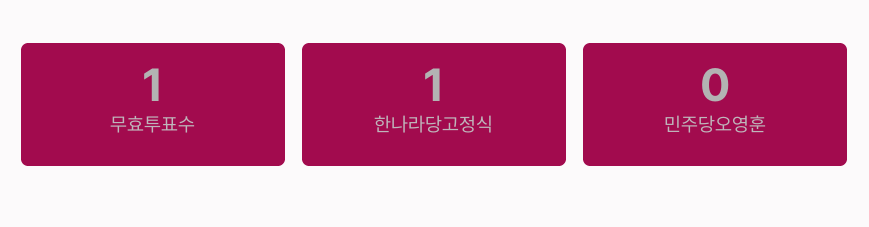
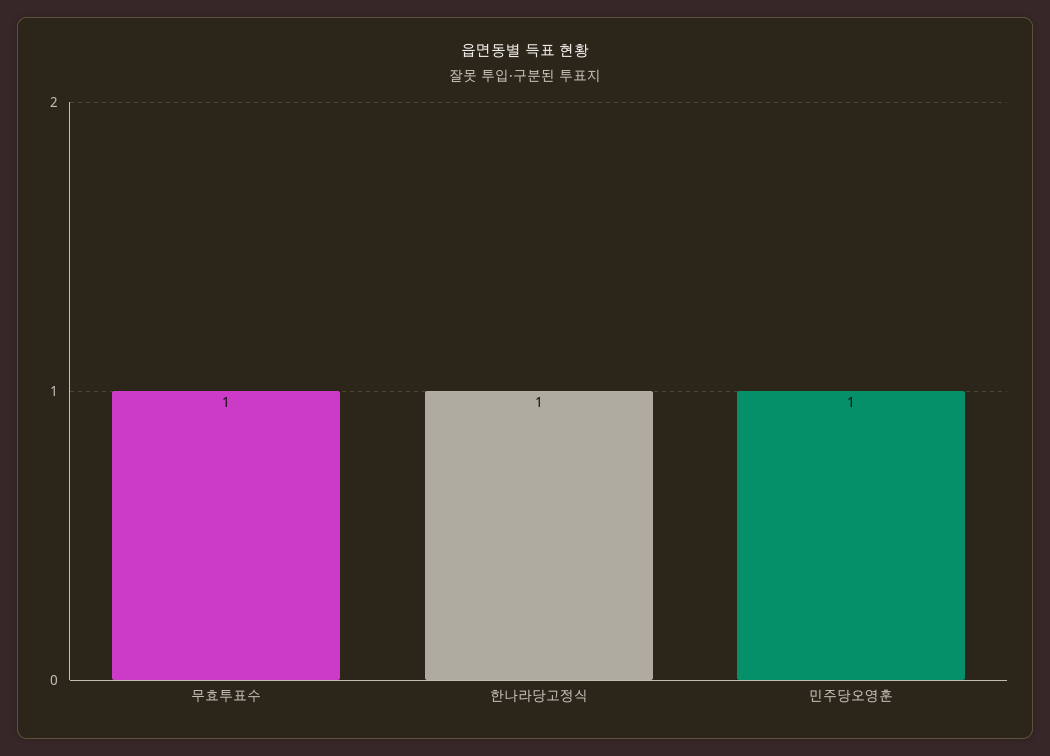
민주당오영훈: 0 -> 1

